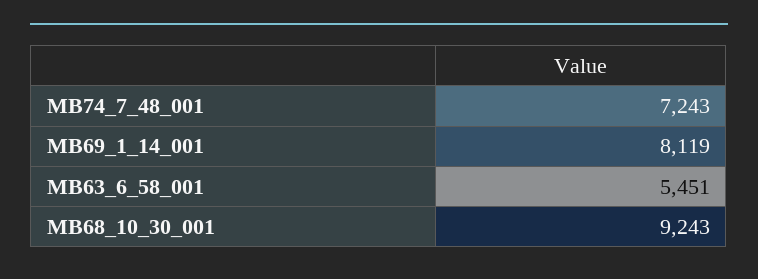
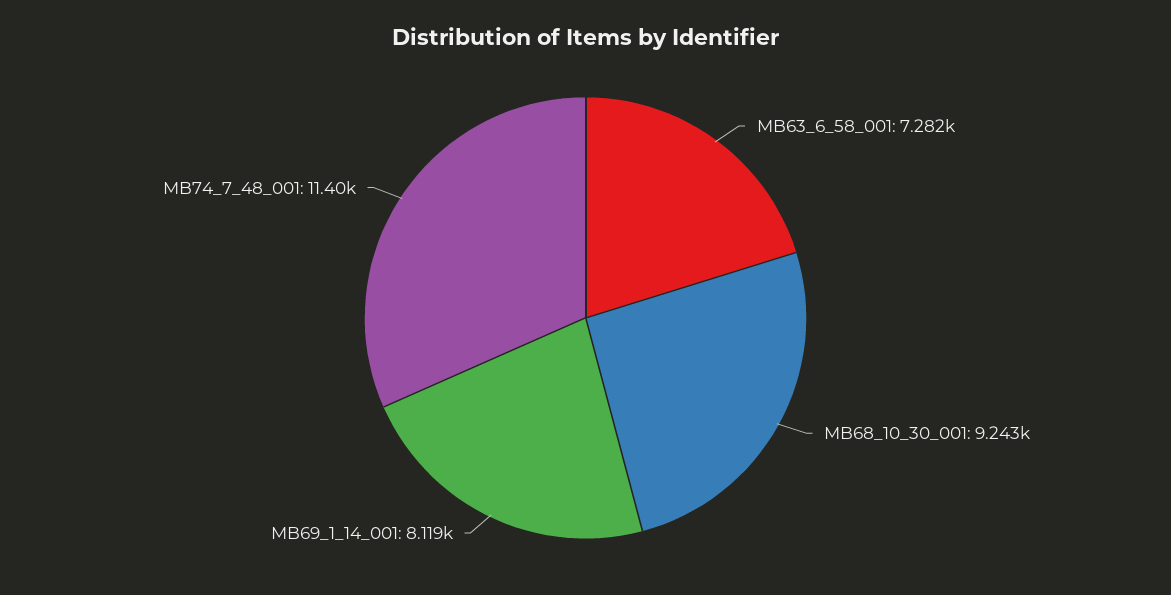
MB74_7_48_001: 7243 -> 11400
MB63_6_58_001: 5451 -> 7282

